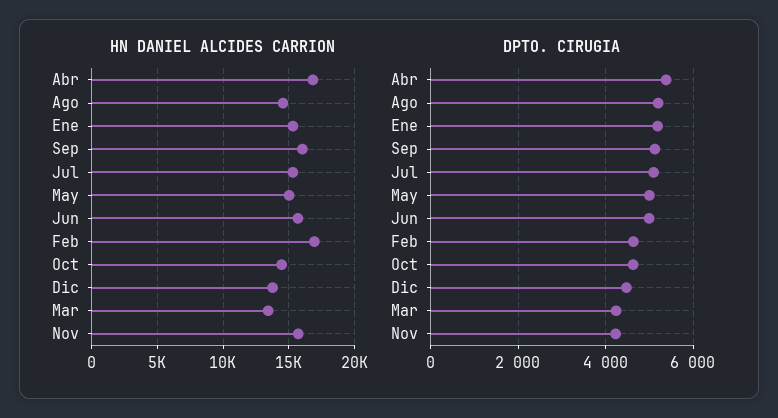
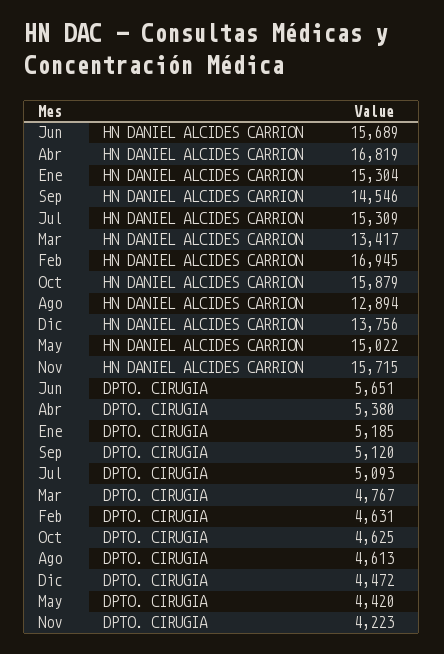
HN DANIEL ALCIDES CARRION, Ago: 14500 -> 12894
HN DANIEL ALCIDES CARRION, Sep: 16000 -> 14546
HN DANIEL ALCIDES CARRION, Oct: 14500 -> 15879
DPTO. CIRUGIA, Ago: 5200 -> 4613
DPTO. CIRUGIA, May: 5000 -> 4420
DPTO. CIRUGIA, Jun: 5000 -> 5651
DPTO. CIRUGIA, Mar: 4200 -> 4767

